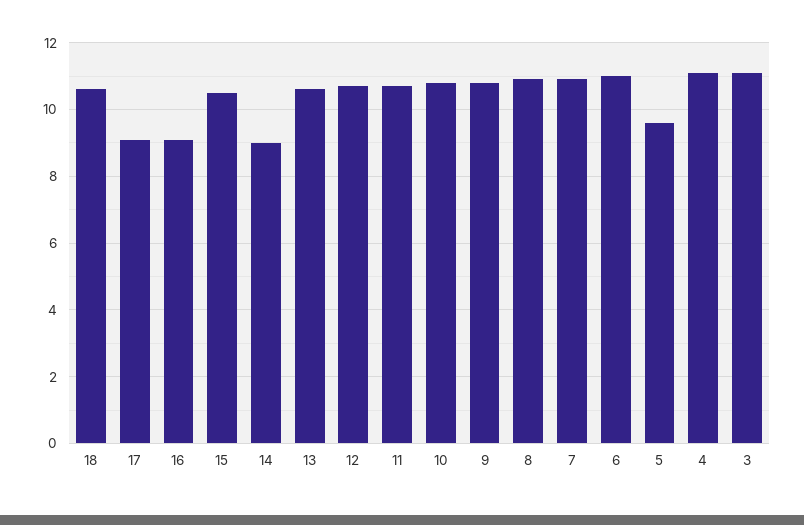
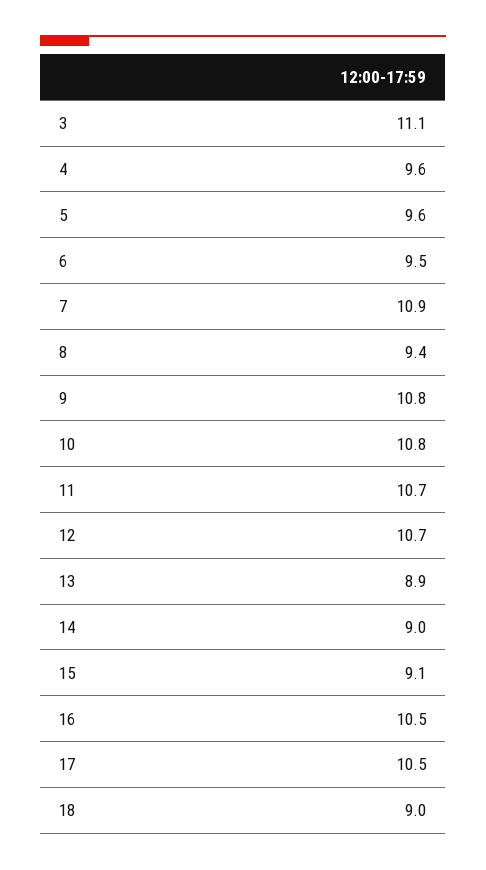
18: 10.5 -> 9
17: 9 -> 10.5
16: 9 -> 10.5
15: 10.5 -> 9.1
13: 10.5 -> 8.9
8: 11 -> 9.4
6: 11 -> 9.5
4: 11 -> 9.6

